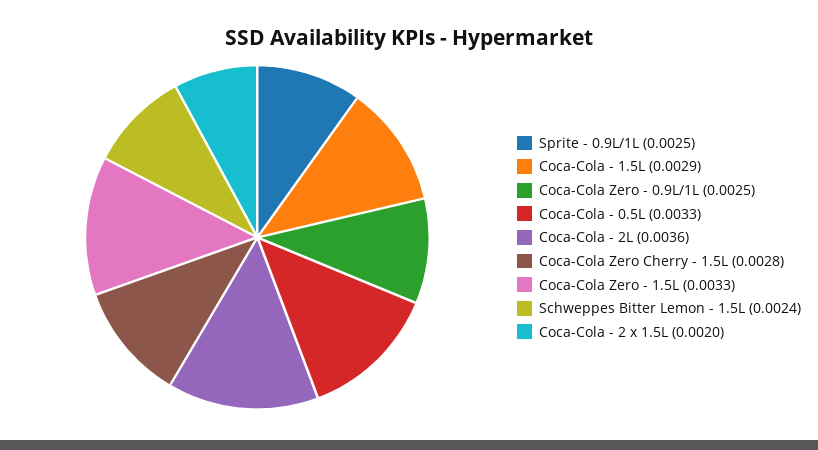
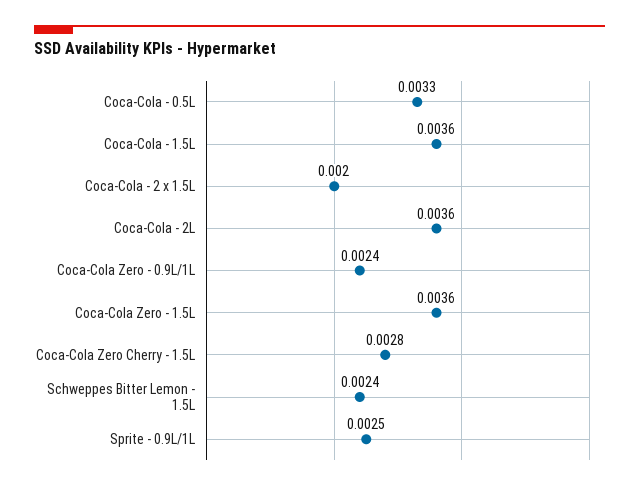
Coca-Cola - 1.5L: 0.0029 -> 0.0036
Coca-Cola Zero - 0.9L/1L: 0.0025 -> 0.0024
Coca-Cola Zero - 1.5L: 0.0033 -> 0.0036

